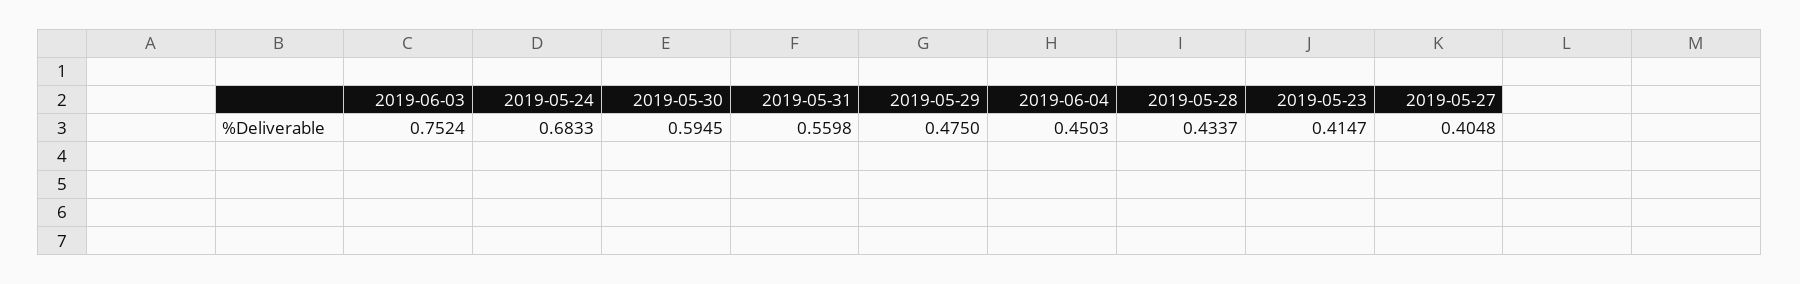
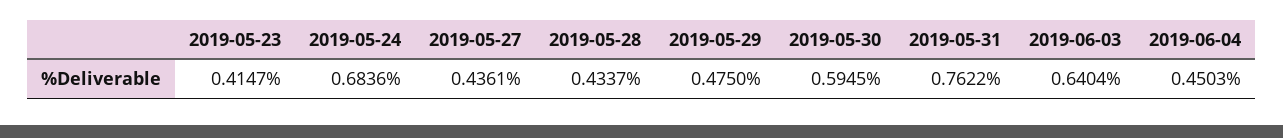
2019-06-03: 0.7524 -> 0.6404
2019-05-24: 0.6833 -> 0.6836
2019-05-31: 0.5598 -> 0.7622
2019-05-27: 0.4048 -> 0.4361

